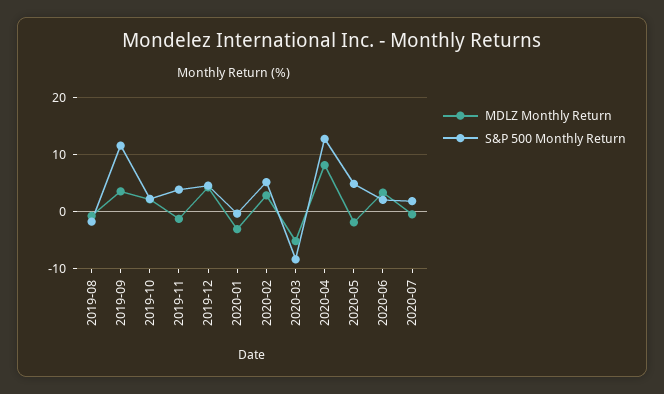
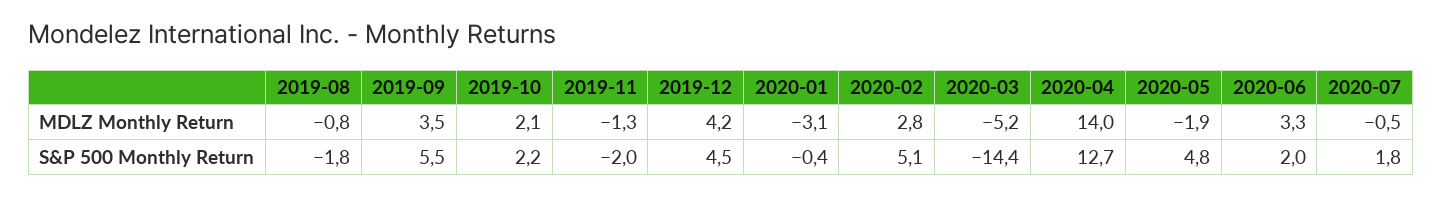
S&P 500 Monthly Return, 2019-09: 12 -> 5.5
S&P 500 Monthly Return, 2019-11: 4 -> -2
S&P 500 Monthly Return, 2020-03: -8 -> -14.4
MDLZ Monthly Return, 2020-04: 8 -> 14

